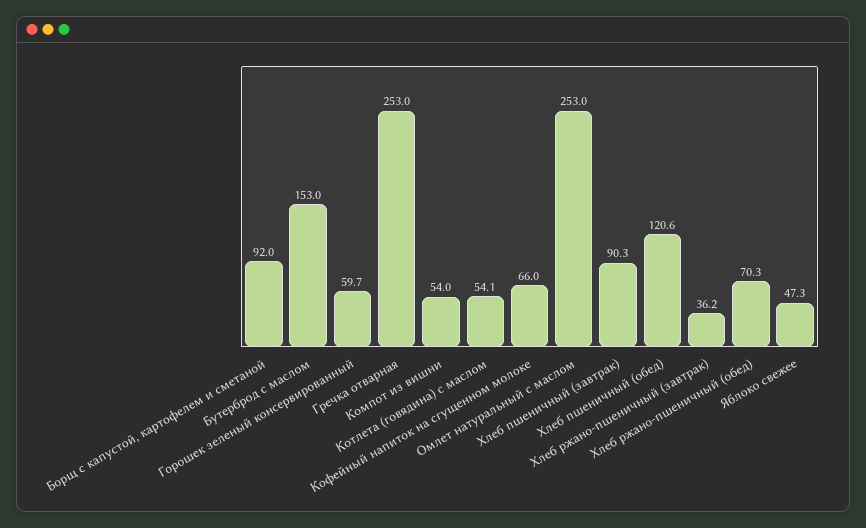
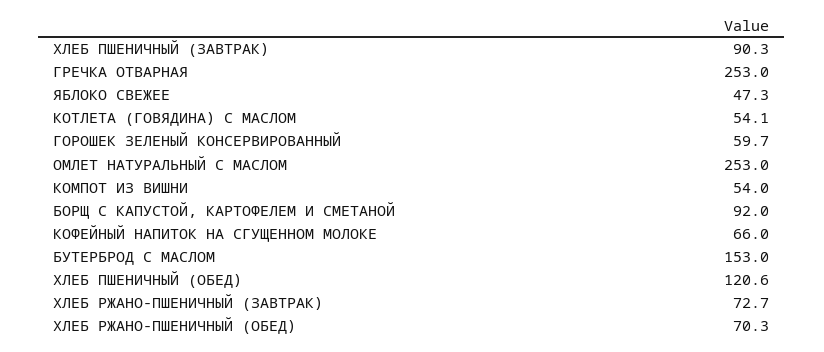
Хлеб ржано-пшеничный (завтрак): 36.2 -> 72.7

